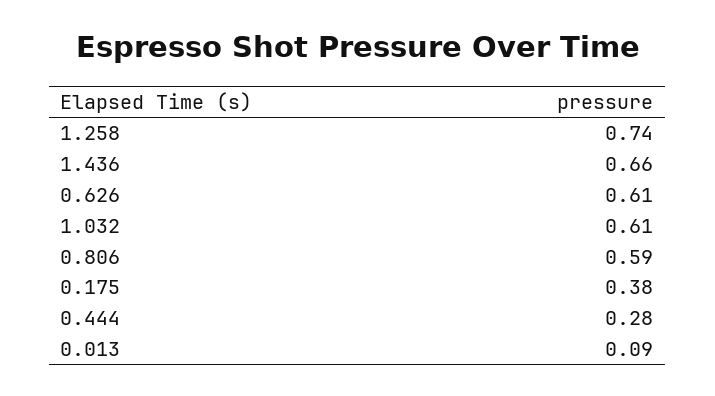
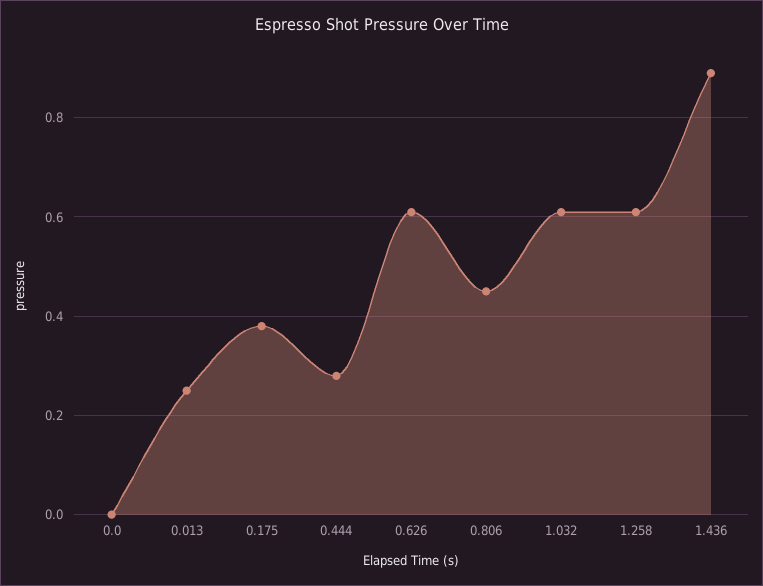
1.258: 0.74 -> 0.6
1.436: 0.66 -> 0.9
0.806: 0.59 -> 0.45
0.013: 0.09 -> 0.25
0.0: none -> 0

